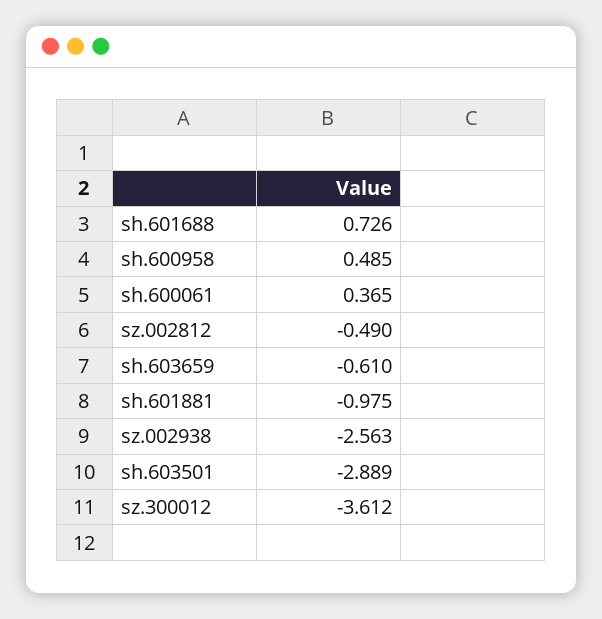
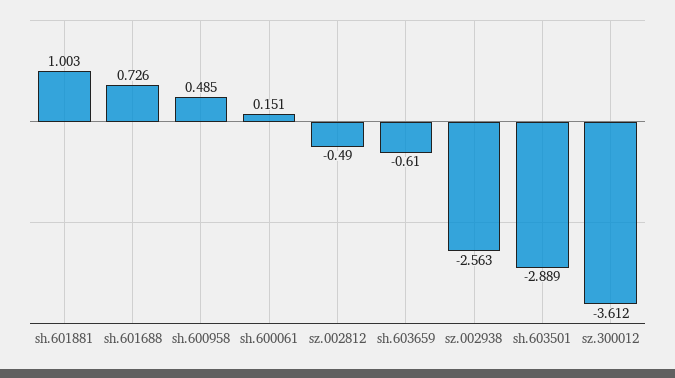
sh.600061: 0.365 -> 0.151
sh.601881: -0.975 -> 1.003

